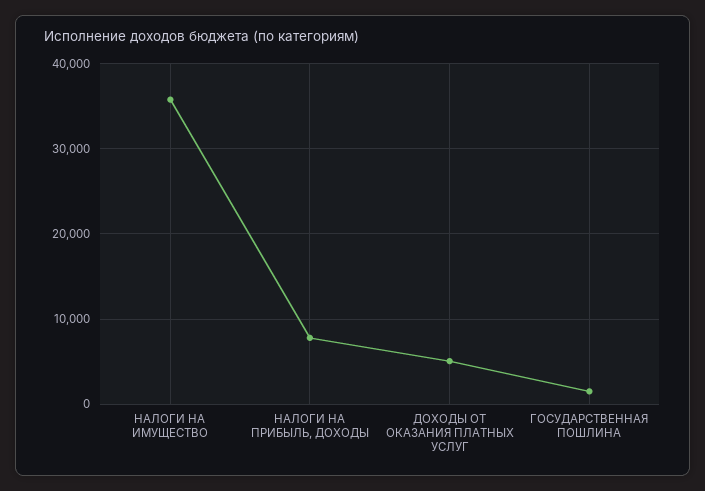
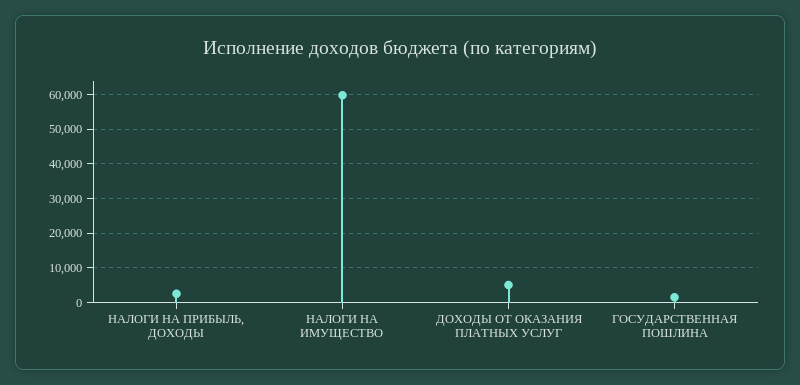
НАЛОГИ НА ИМУЩЕСТВО: 36000 -> 60000
НАЛОГИ НА ПРИБЫЛЬ, ДОХОДЫ: 8000 -> 2000

